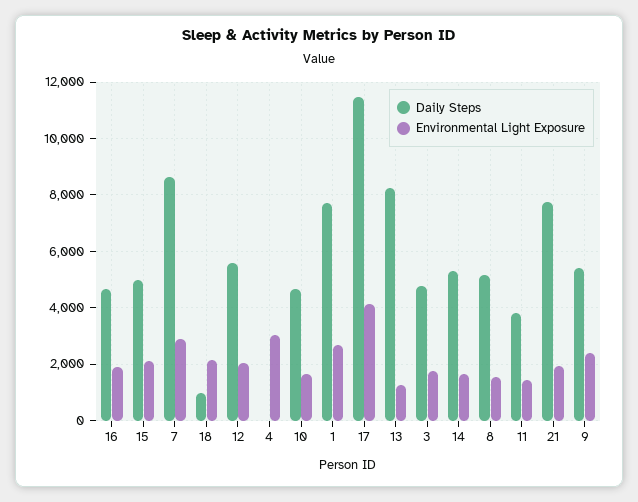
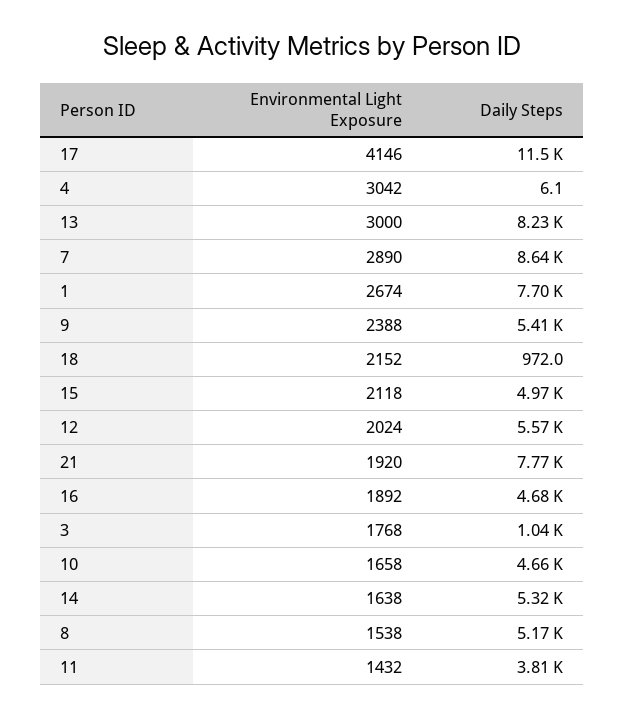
Environmental Light Exposure, 13: 1250 -> 3000
Daily Steps, 3: 4750 -> 1040

